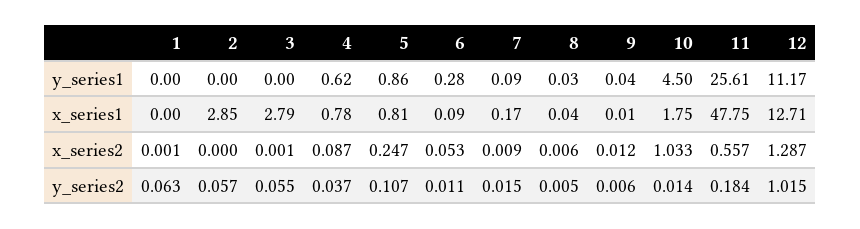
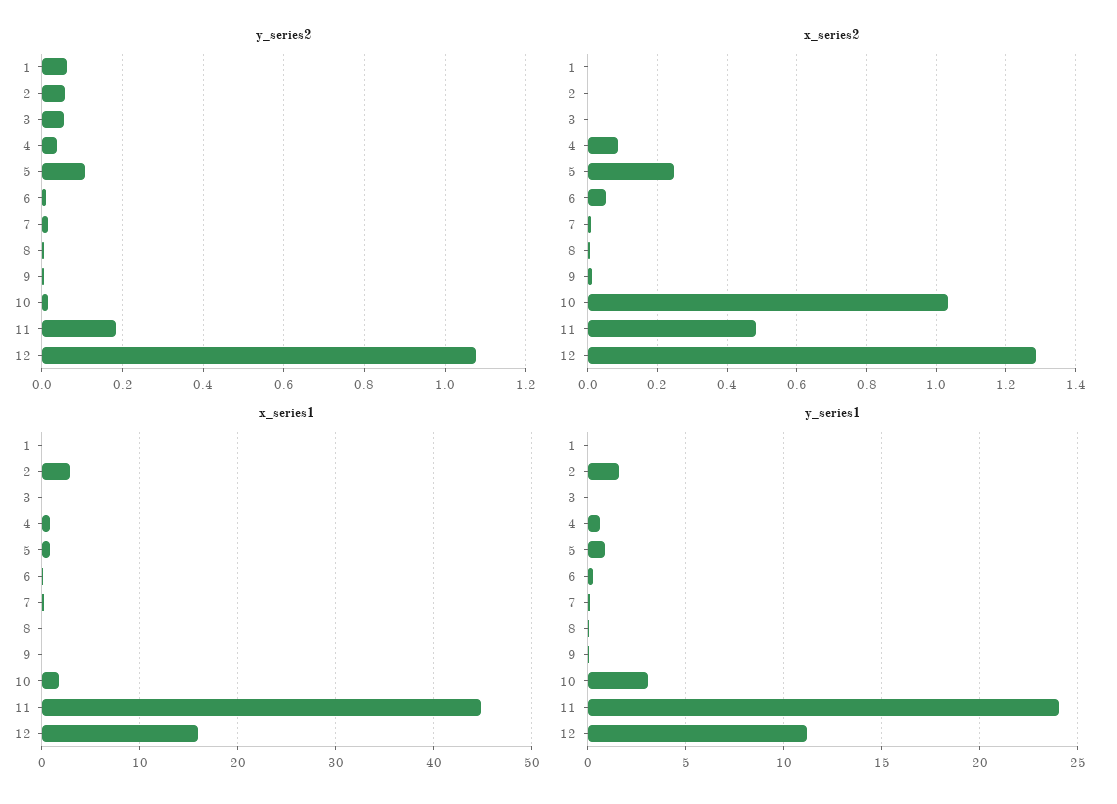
y_series1, 2: 0 -> 1.5
y_series1, 10: 4.5 -> 3
y_series1, 11: 25.61 -> 24
x_series1, 3: 2.79 -> 0
x_series1, 11: 47.75 -> 45
x_series1, 12: 12.71 -> 16
x_series2, 11: 0.557 -> 0.48
y_series2, 12: 1.015 -> 1.08

